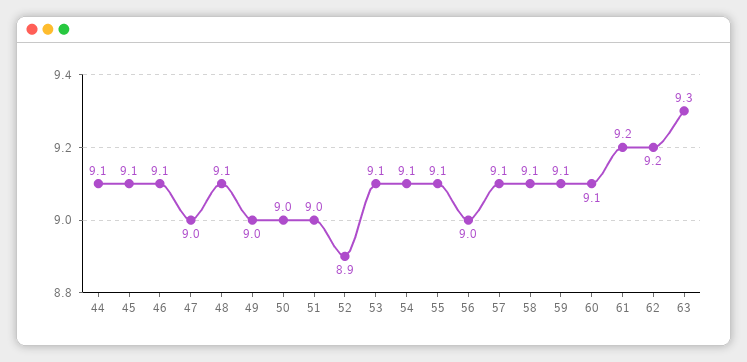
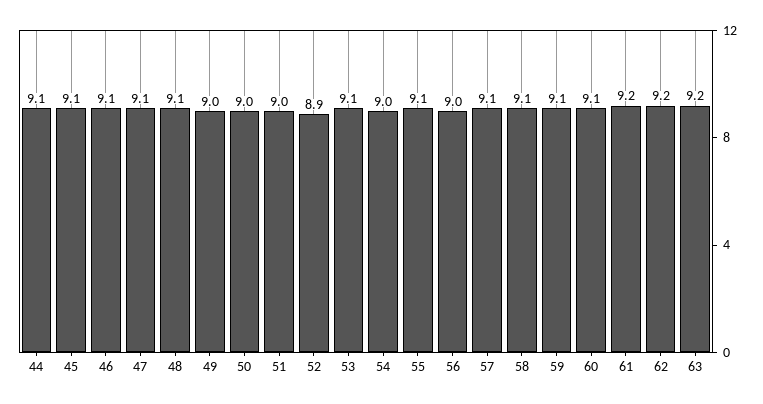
47: 9 -> 9.1
54: 9.1 -> 9
63: 9.3 -> 9.2

